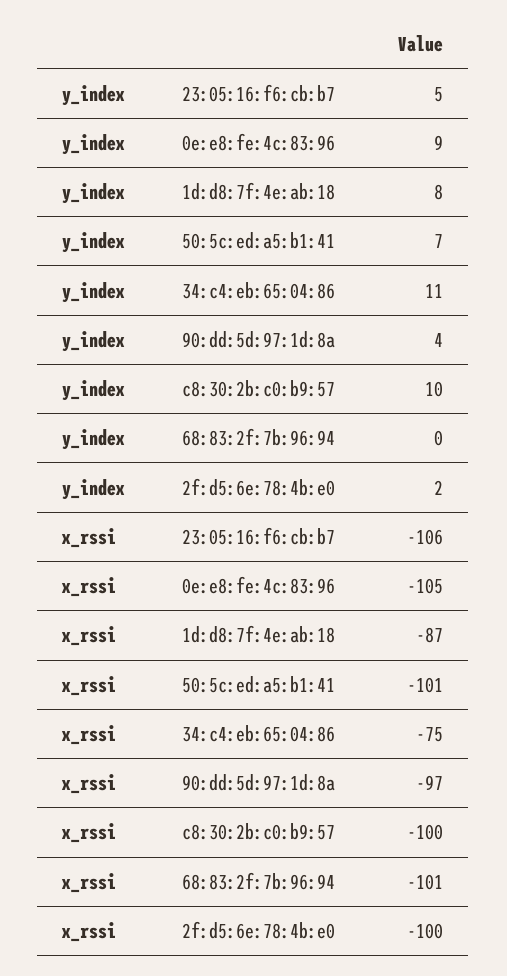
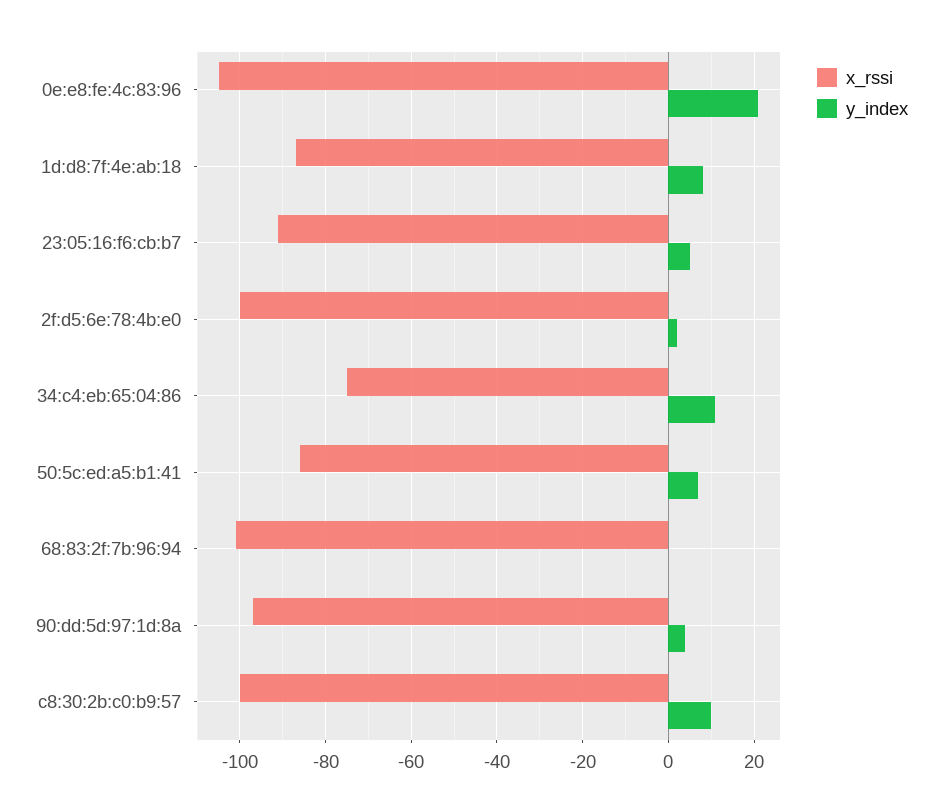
y_index, 0e:e8:fe:4c:83:96: 9 -> 20
x_rssi, 23:05:16:f6:cb:b7: -106 -> -90
x_rssi, 50:5c:ed:a5:b1:41: -101 -> -85

